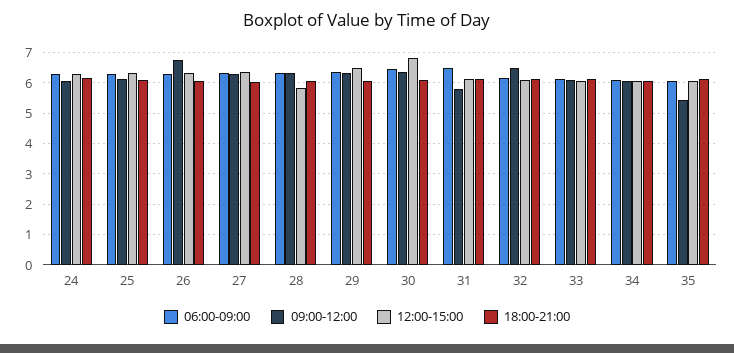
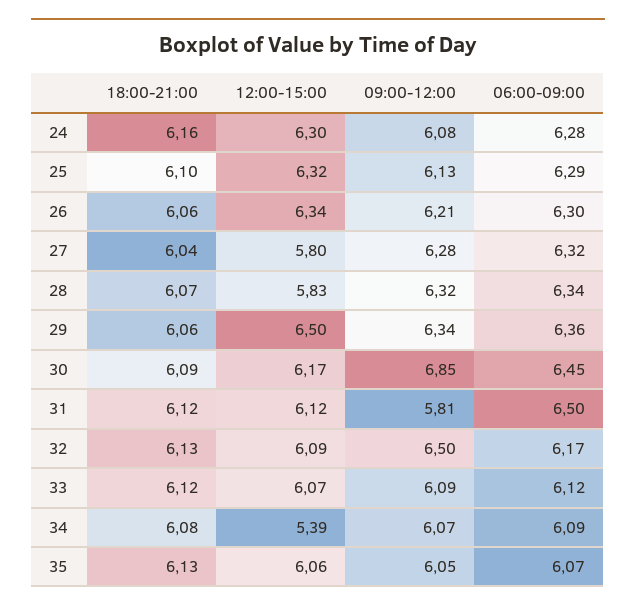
09:00-12:00, 26: 6.8 -> 6.21
12:00-15:00, 27: 6.4 -> 5.8
09:00-12:00, 30: 6.4 -> 6.85
12:00-15:00, 30: 6.8 -> 6.17
12:00-15:00, 34: 6 -> 5.39
09:00-12:00, 35: 5.4 -> 6.05

